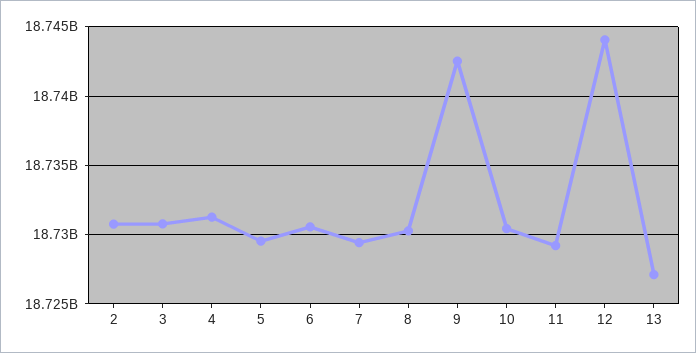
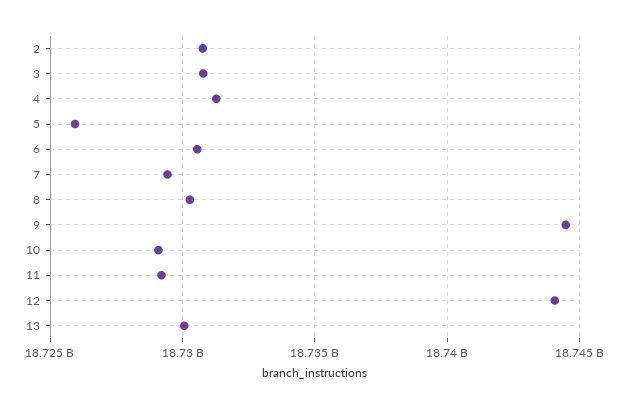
5: 18729500000 -> 18726000000
9: 18742500000 -> 18744500000
10: 18730500000 -> 18729000000
13: 18727000000 -> 18730000000

